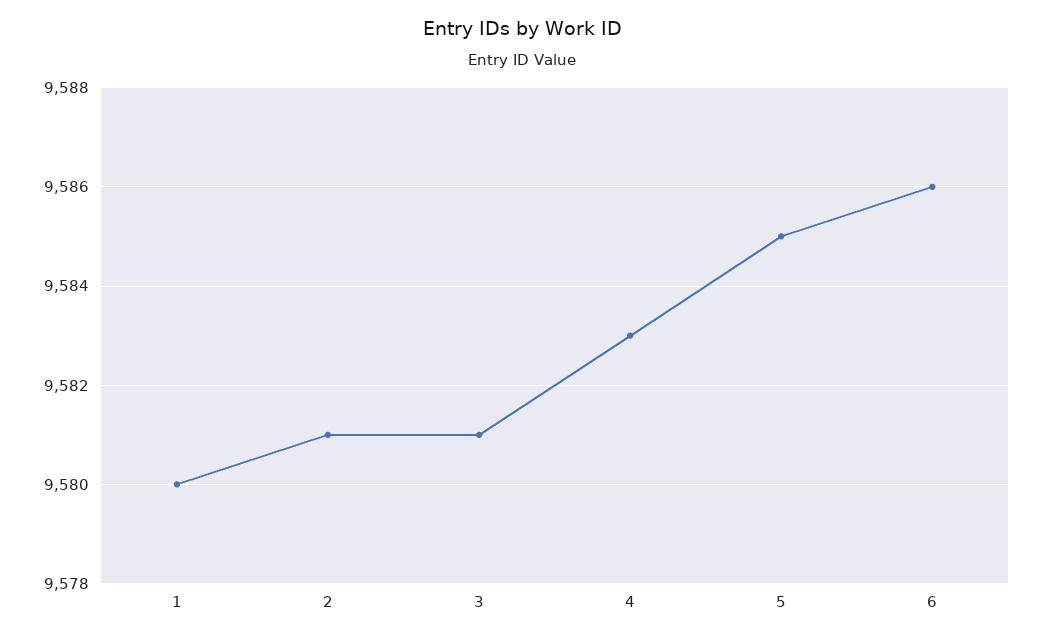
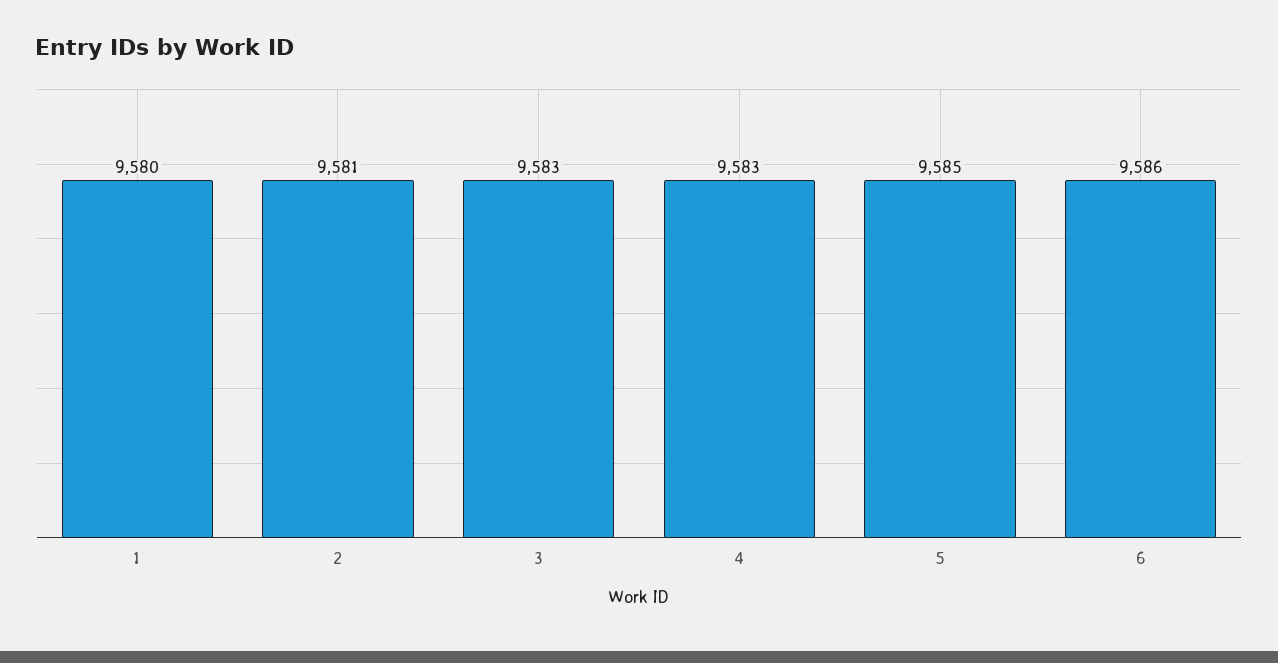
3: 9581 -> 9583

